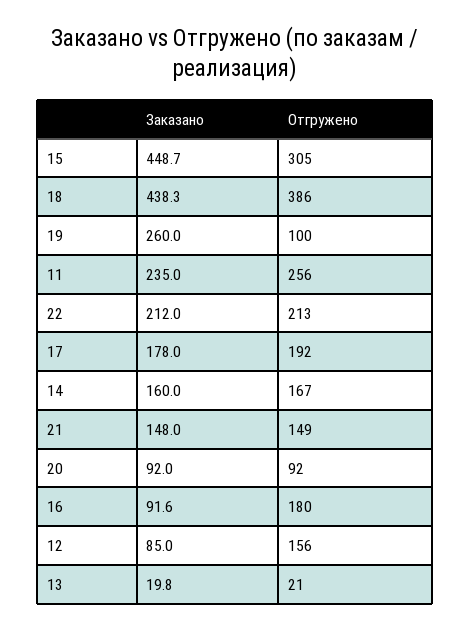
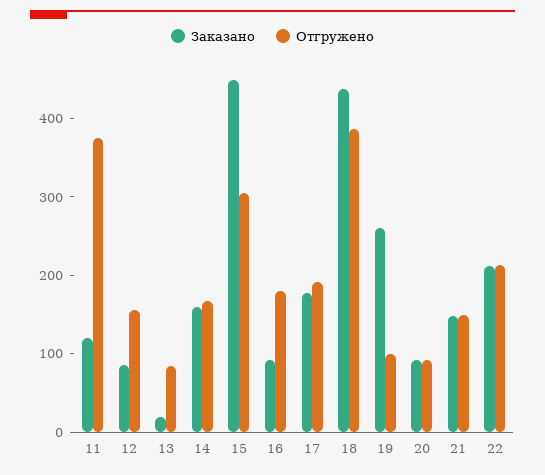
Заказано, 11: 235 -> 120
Отгружено, 11: 256 -> 380
Отгружено, 13: 21 -> 80

